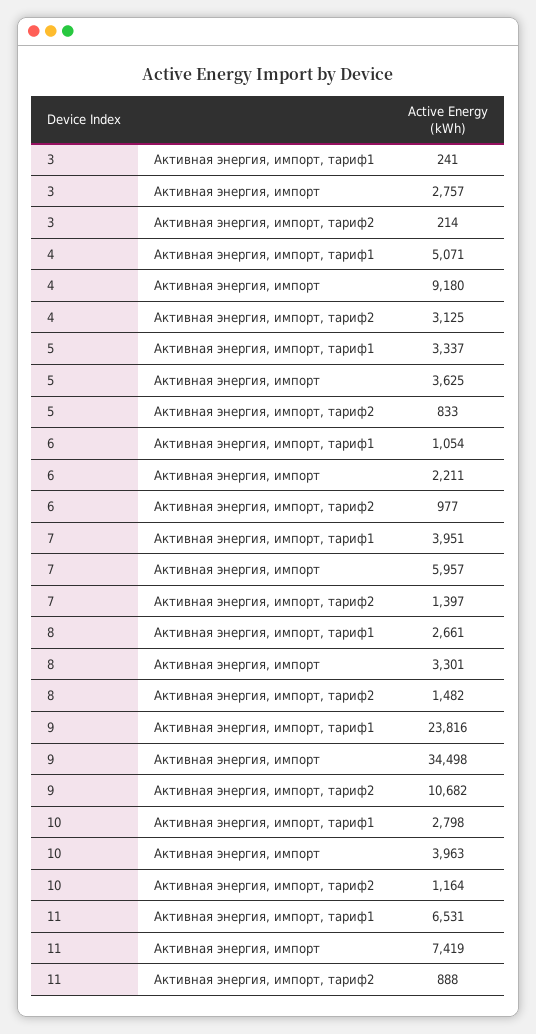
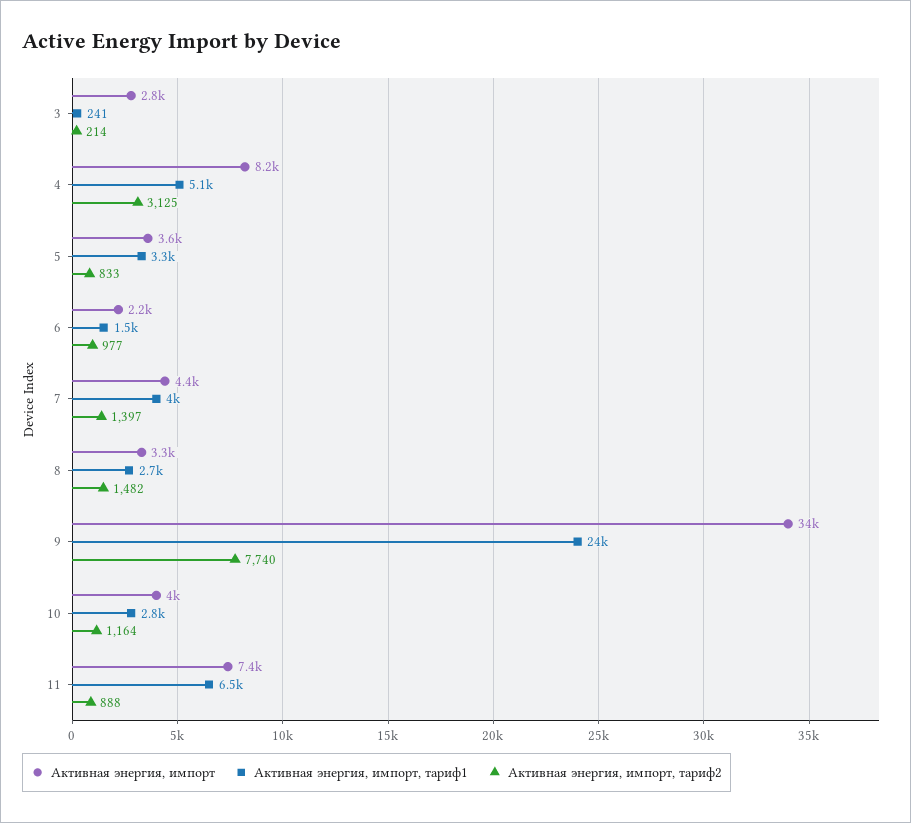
Активная энергия, импорт, 4: 9180 -> 8200
Активная энергия, импорт, тариф1, 6: 1054 -> 1500
Активная энергия, импорт, 7: 5957 -> 4400
Активная энергия, импорт, тариф2, 9: 10682 -> 7740

